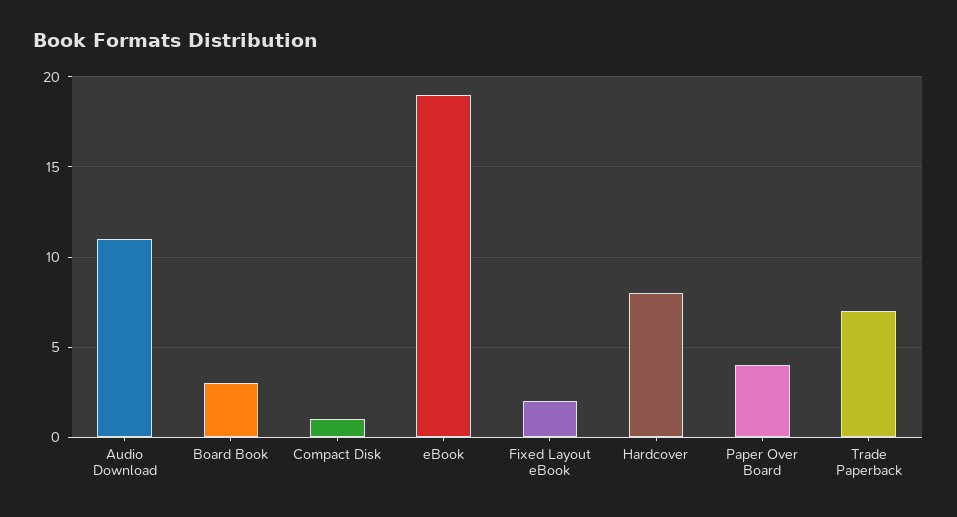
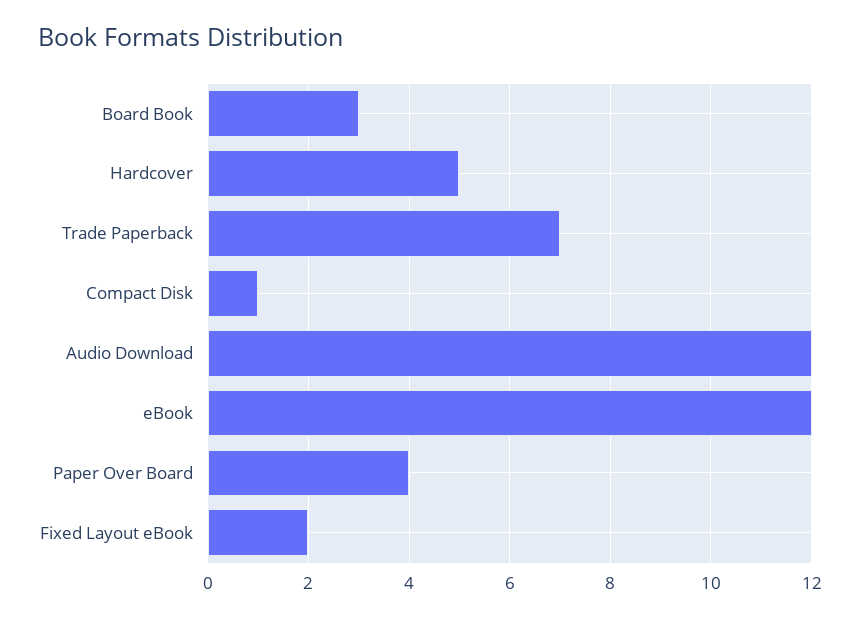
Audio Download: 11 -> 12
eBook: 19 -> 12
Hardcover: 8 -> 5

